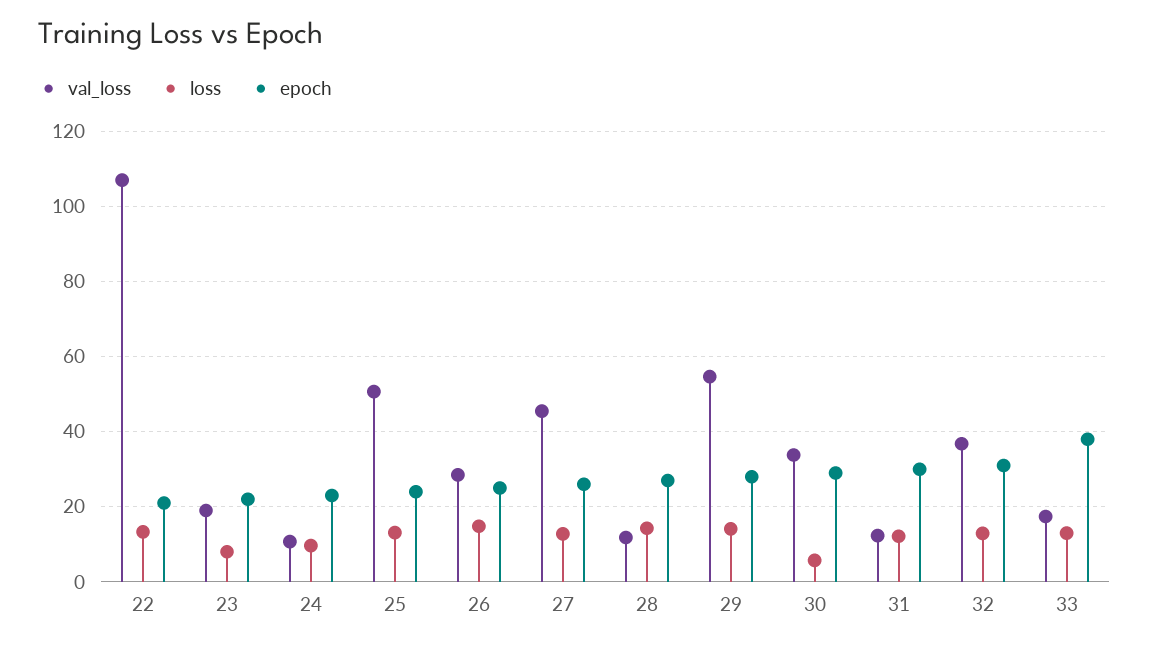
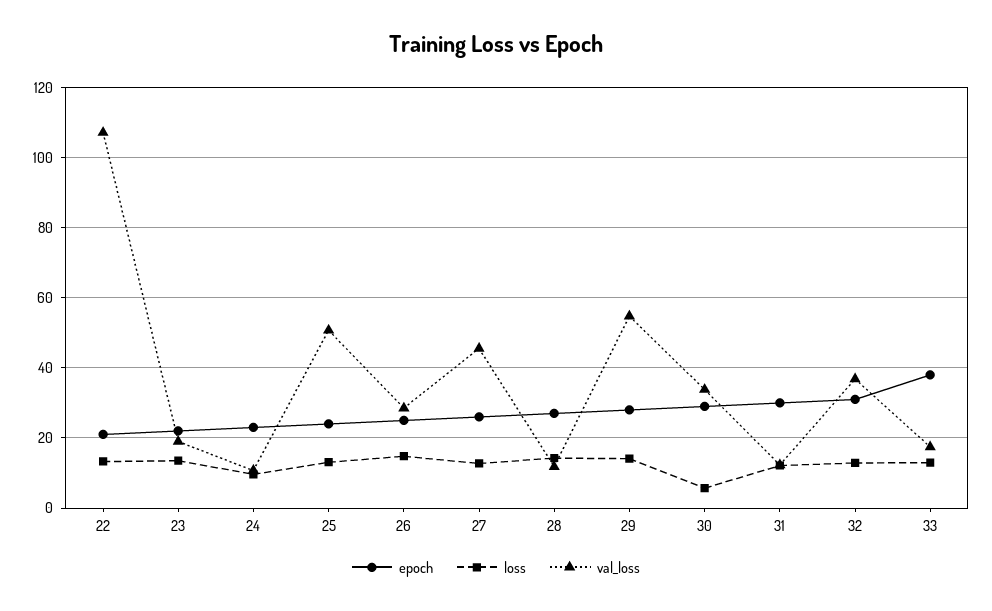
loss, 23: 8 -> 14

